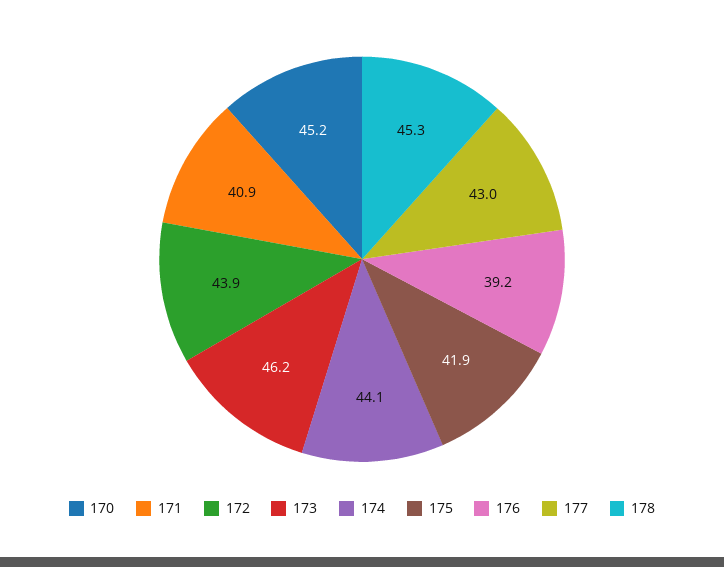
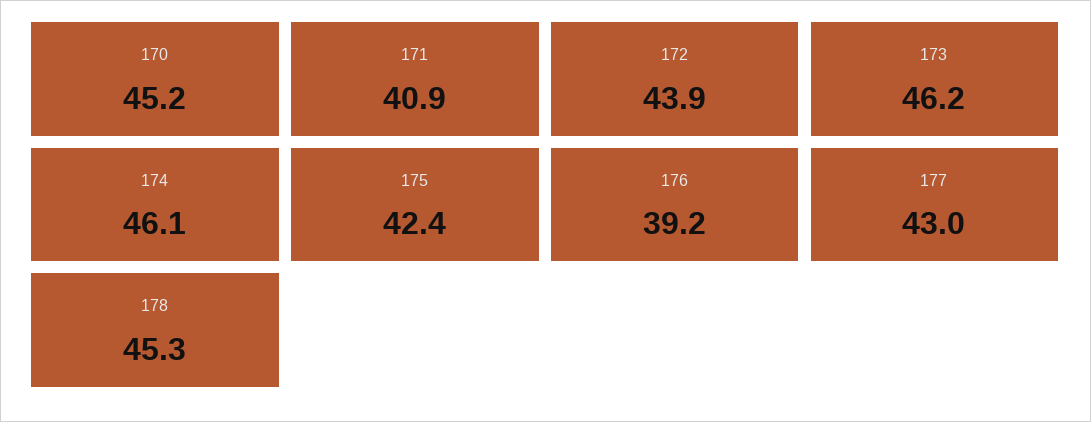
174: 44.1 -> 46.1
175: 41.9 -> 42.4

